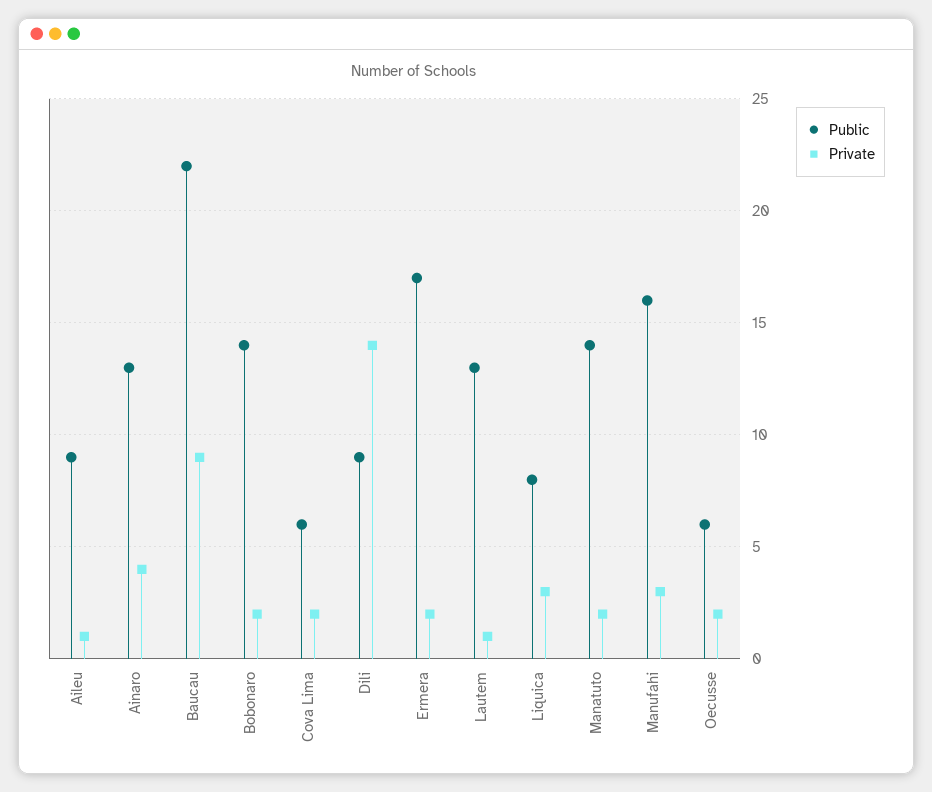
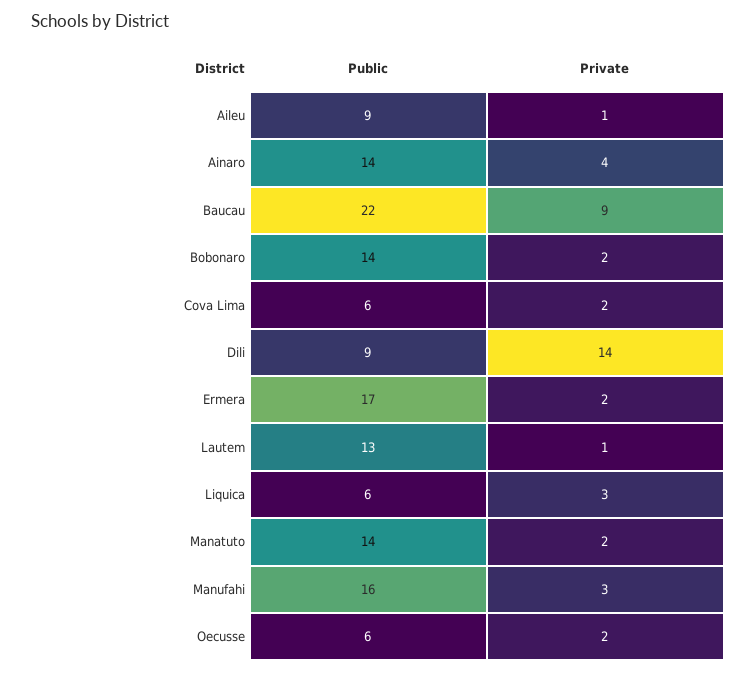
Public, Ainaro: 13 -> 14
Public, Liquica: 8 -> 6

